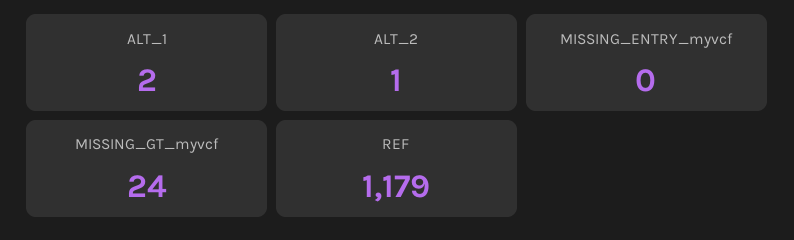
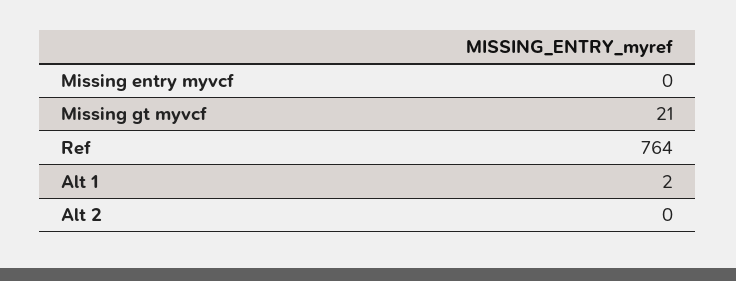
ALT_2: 1 -> 0
MISSING_GT_myvcf: 24 -> 21
REF: 1179 -> 764

